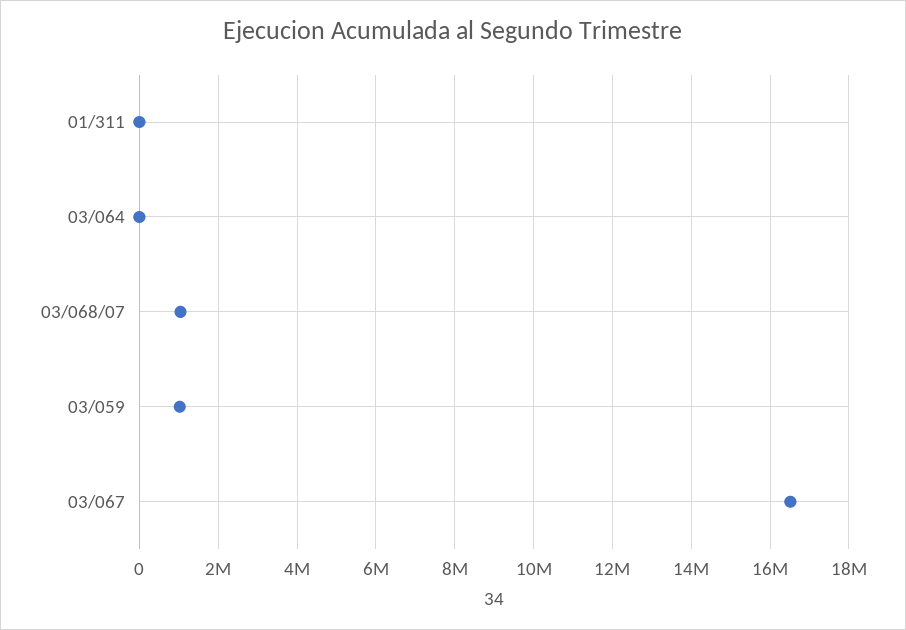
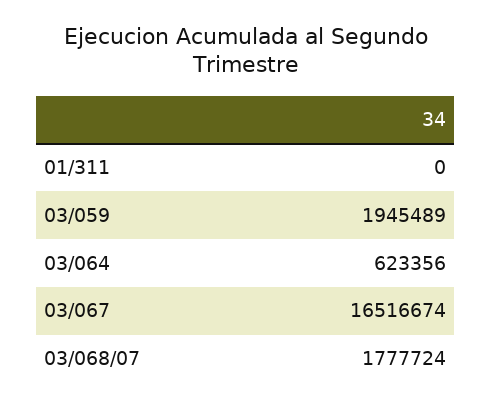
03/064: 0 -> 623356
03/068/07: 1000000 -> 1777724
03/059: 1000000 -> 1945489

